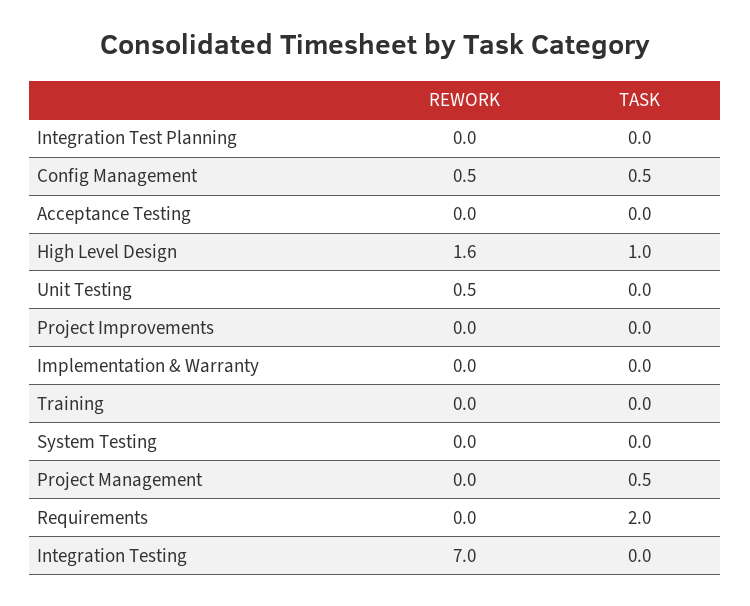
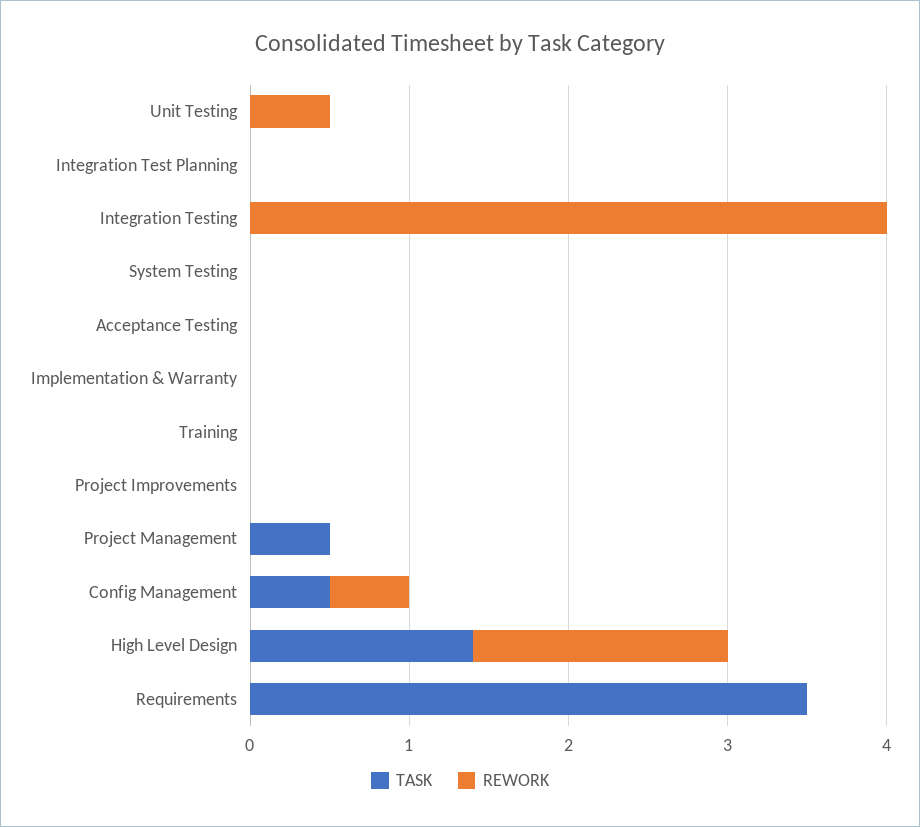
TASK, High Level Design: 1 -> 1.4
TASK, Requirements: 2 -> 3.5
REWORK, Integration Testing: 7 -> 4

